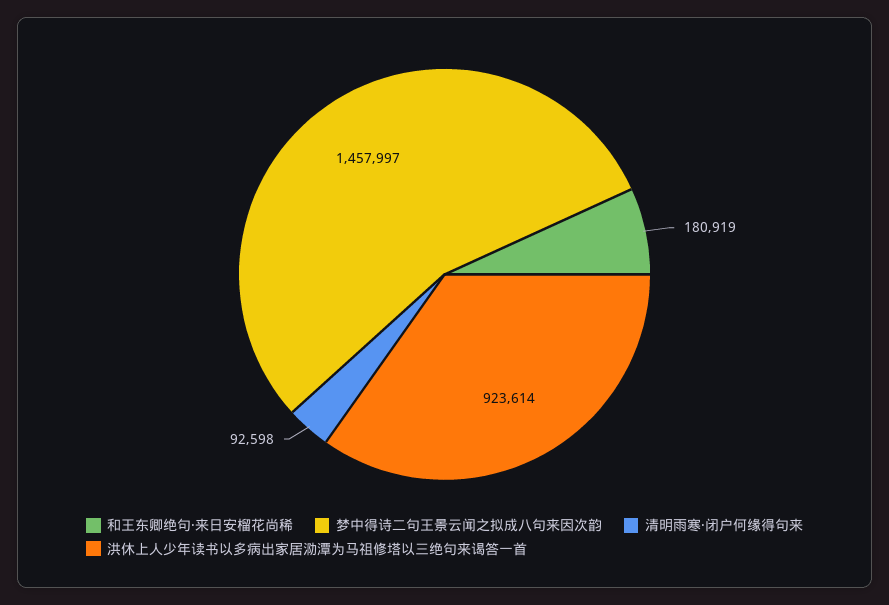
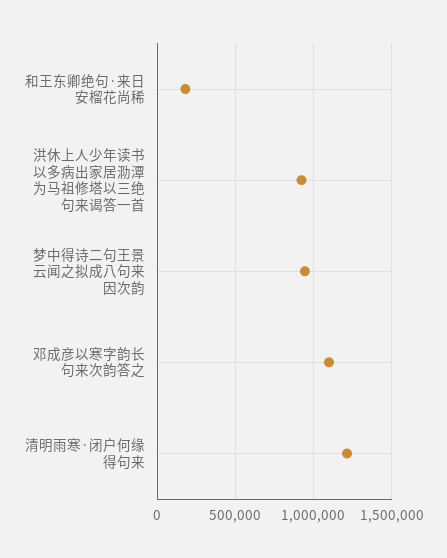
梦中得诗二句王景云闻之拟成八句来因次韵: 1457997 -> 950000
清明雨寒·闭户何缘得句来: 92598 -> 1200000
邓成彦以寒字韵长句来次韵答之: none -> 1100000

